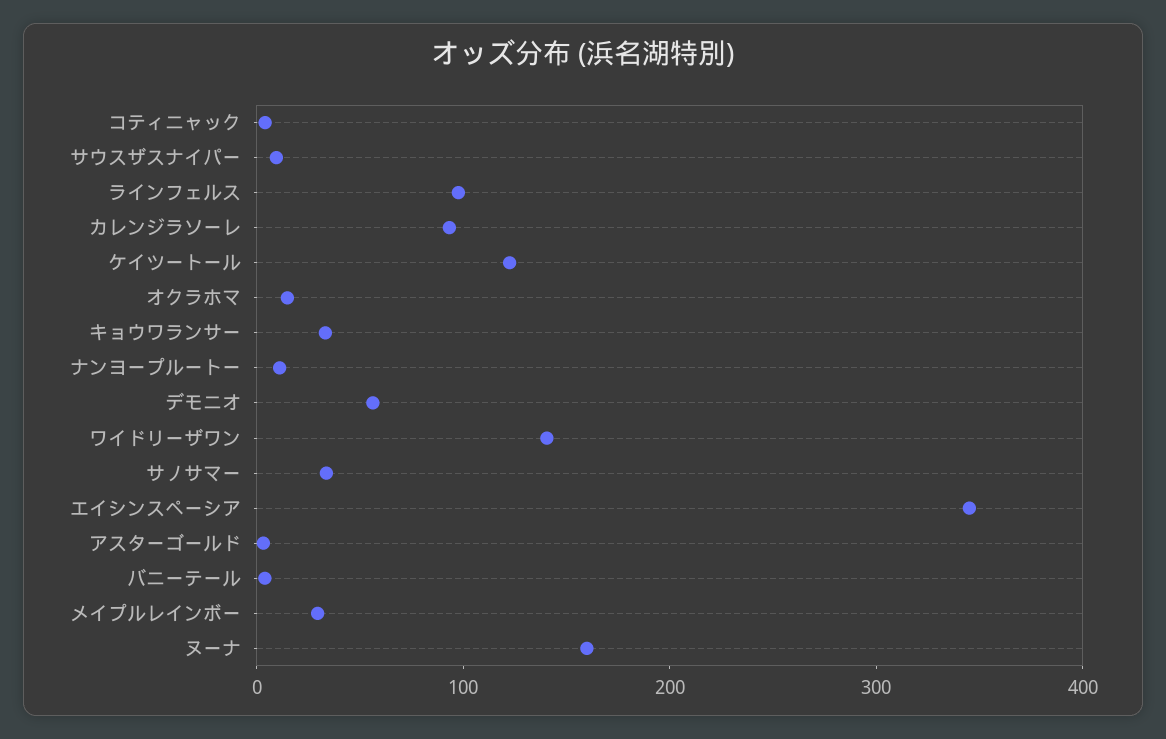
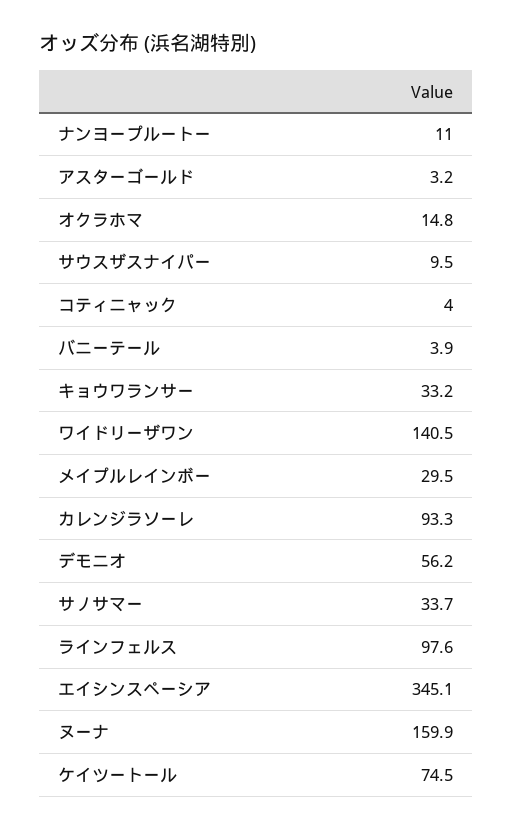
ケイツートール: 120 -> 74.5

